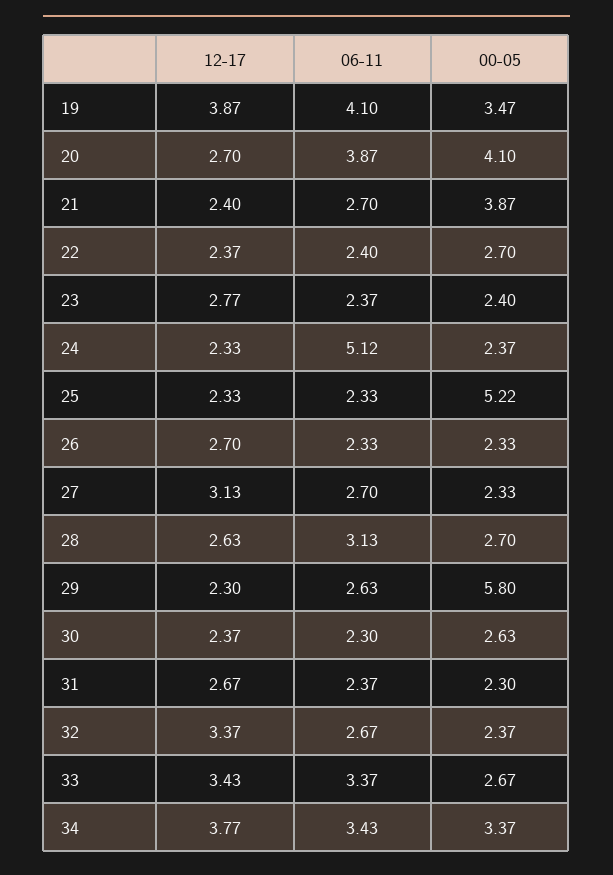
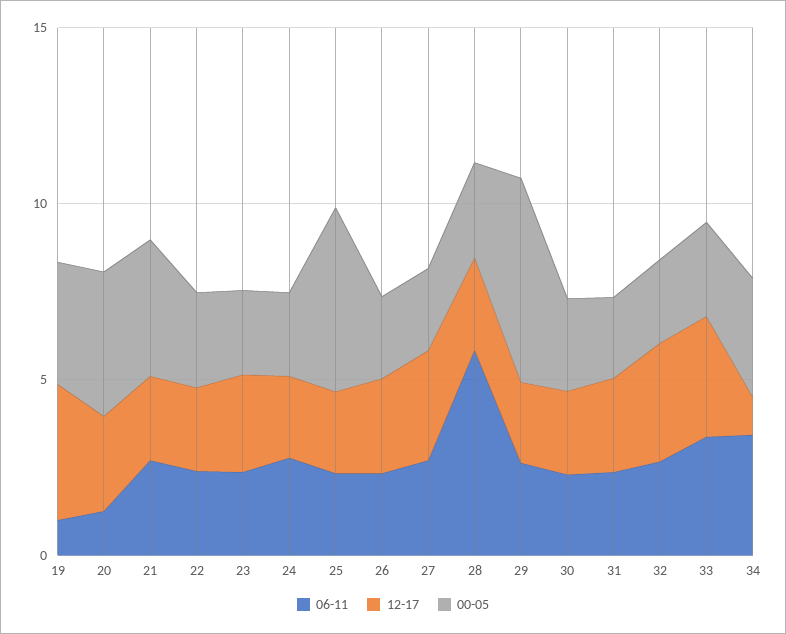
06-11, 19: 4.1 -> 1
06-11, 20: 3.87 -> 1
06-11, 24: 5.12 -> 3
06-11, 28: 3.13 -> 6
12-17, 34: 3.77 -> 1

